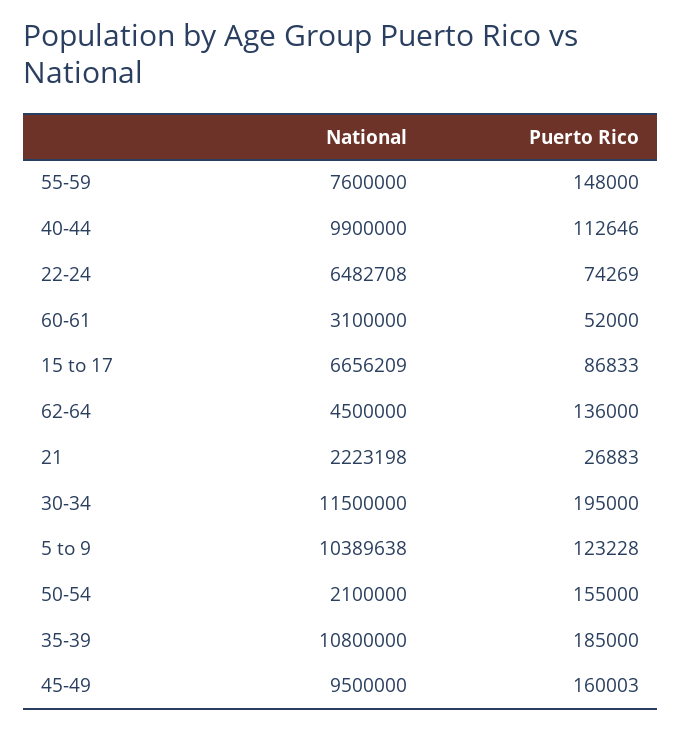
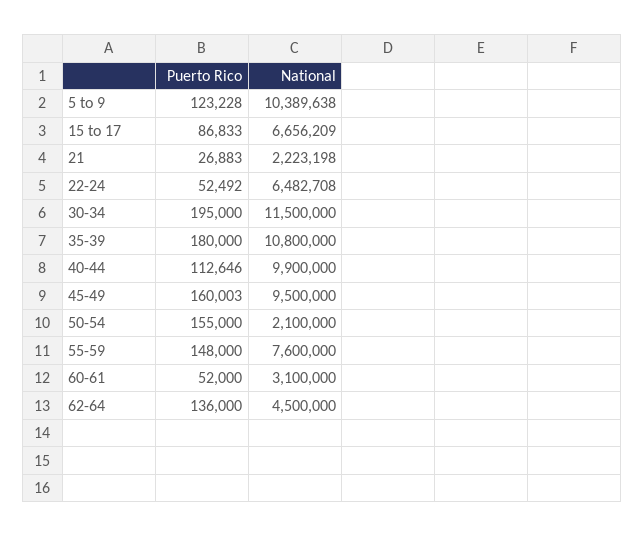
Puerto Rico, 22-24: 74269 -> 52492
Puerto Rico, 35-39: 185000 -> 180000

